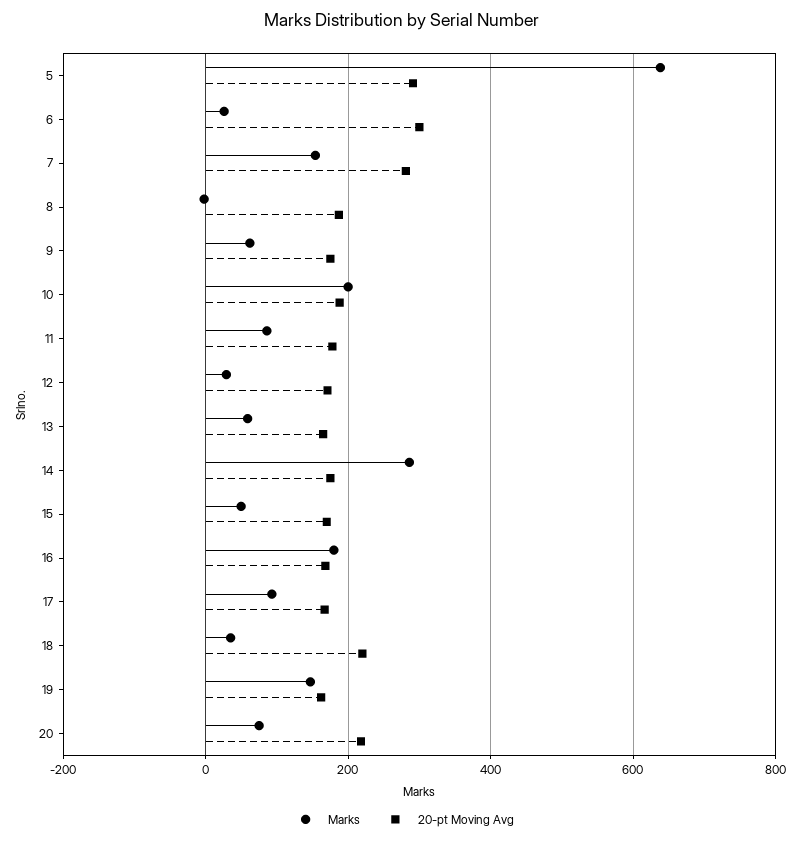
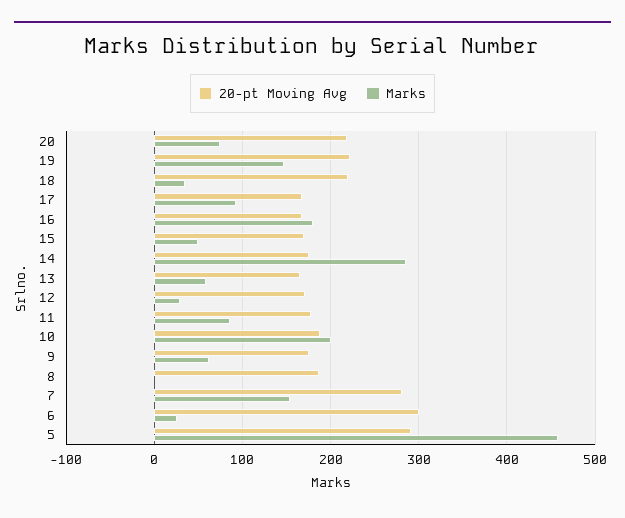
Marks, 5: 640 -> 460
20-pt Moving Avg, 19: 160 -> 220

